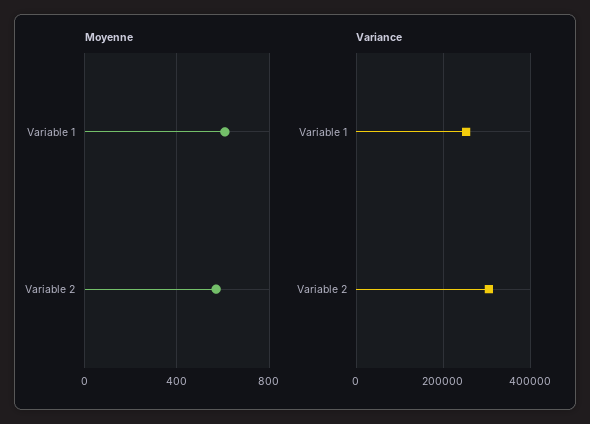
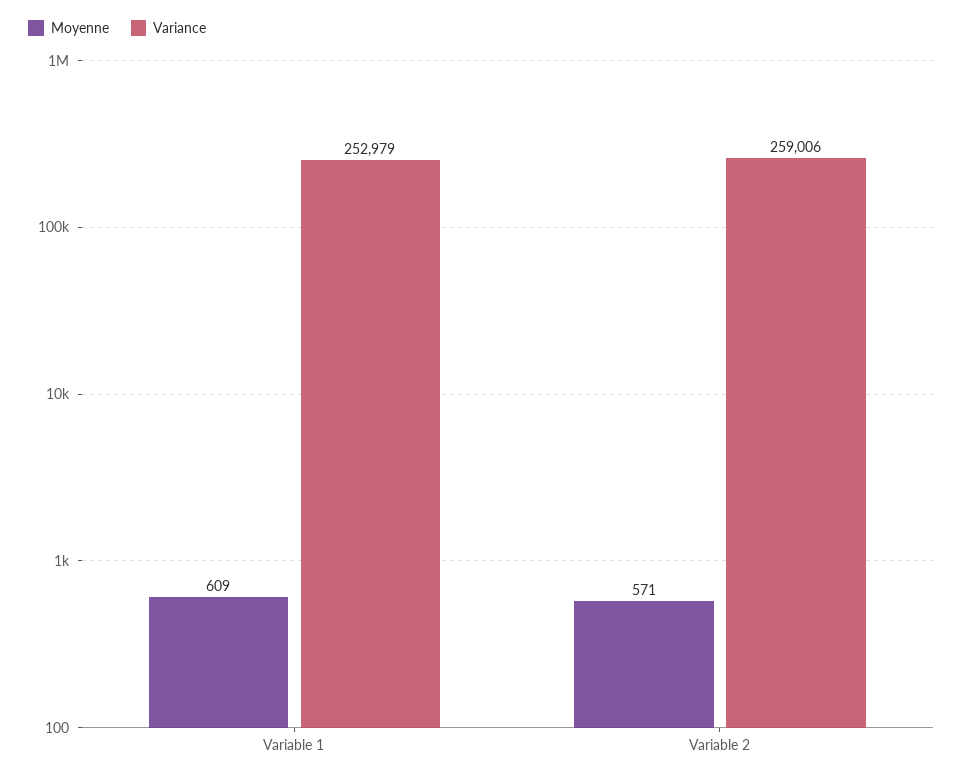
Variance, Variable 2: 300000 -> 259006

